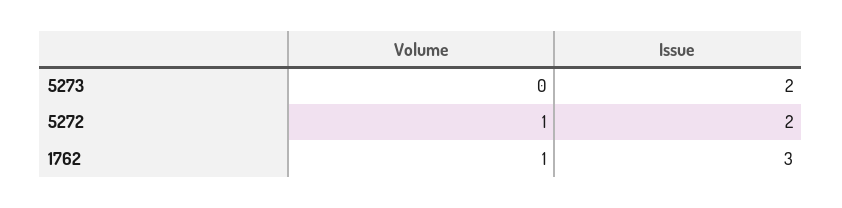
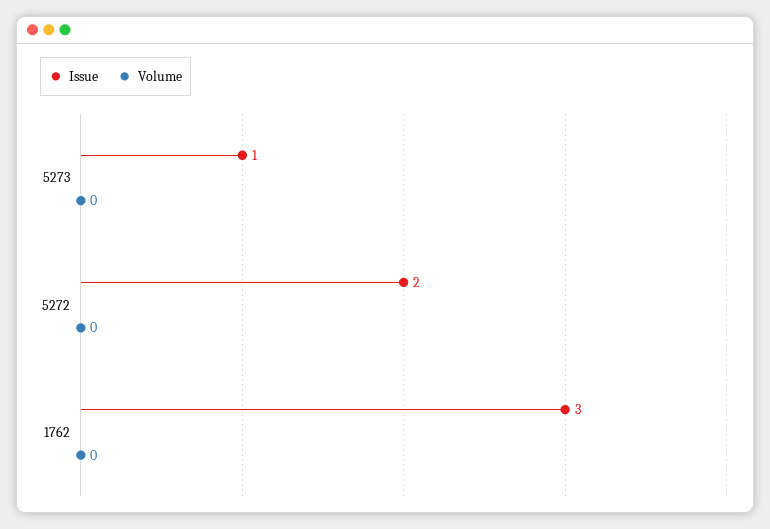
Issue, 5273: 2 -> 1
Volume, 5272: 1 -> 0
Volume, 1762: 1 -> 0

